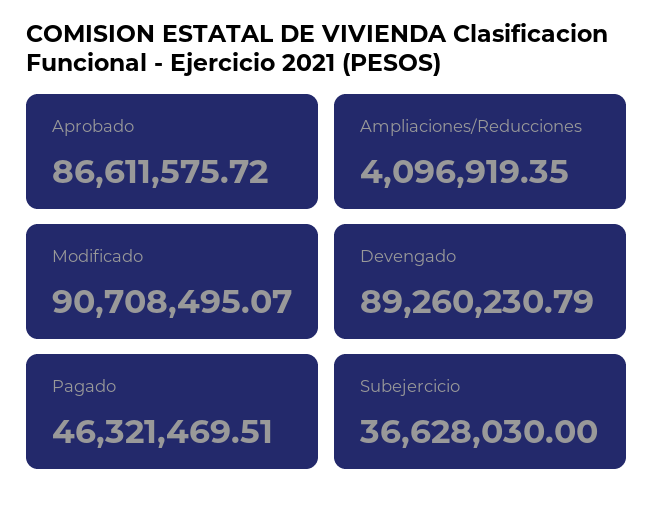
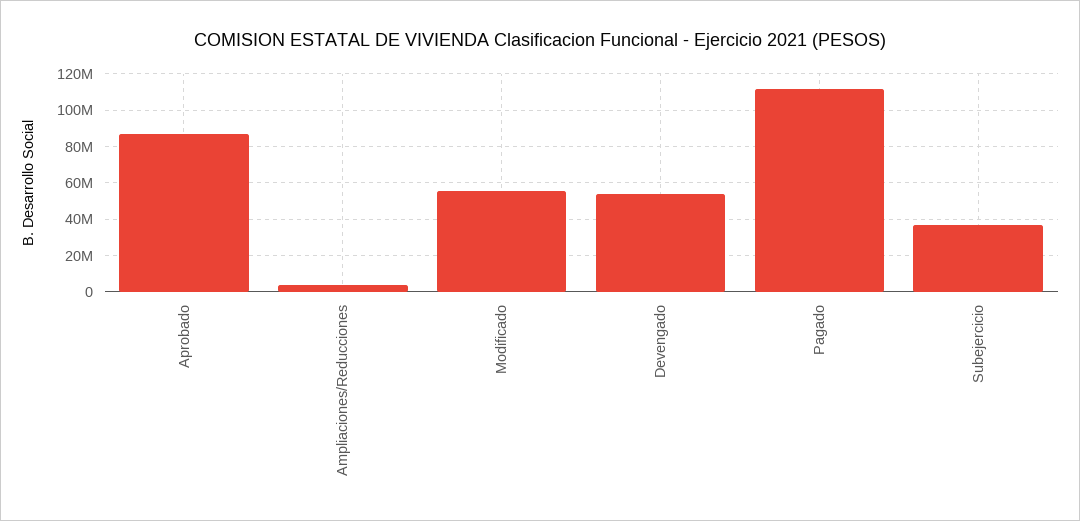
Modificado: 90708495.07 -> 55000000
Devengado: 89260230.79 -> 55000000
Pagado: 46321469.51 -> 110000000

